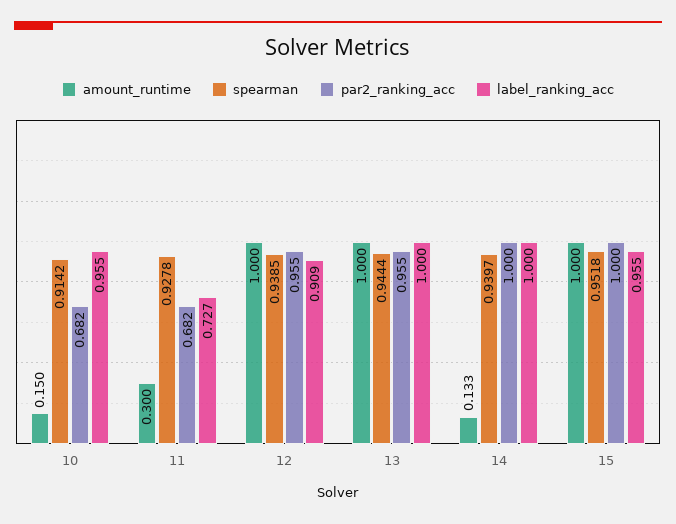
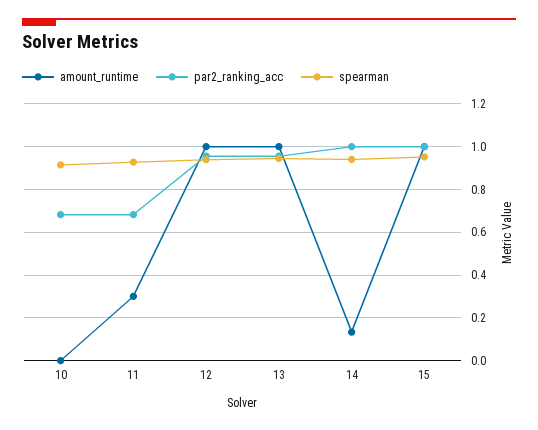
amount_runtime, 10: 0.15 -> 0
label_ranking_acc, 10: 0.955 -> none
label_ranking_acc, 11: 0.727 -> none
label_ranking_acc, 12: 0.909 -> none
label_ranking_acc, 13: 1 -> none
label_ranking_acc, 14: 1 -> none
label_ranking_acc, 15: 0.955 -> none

